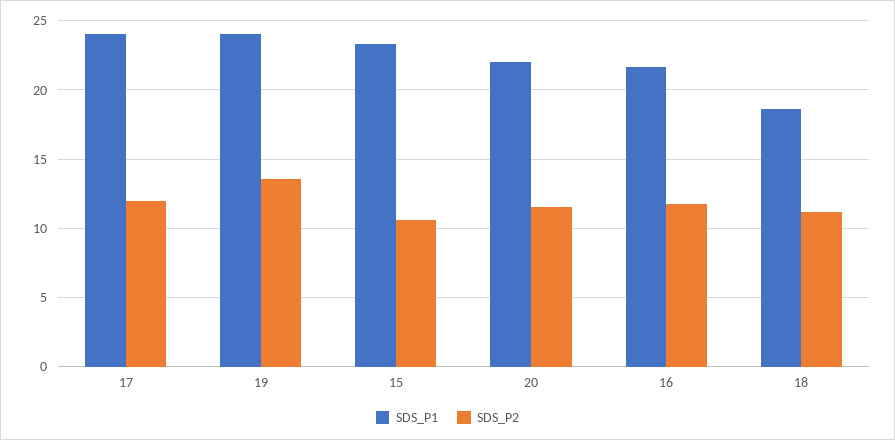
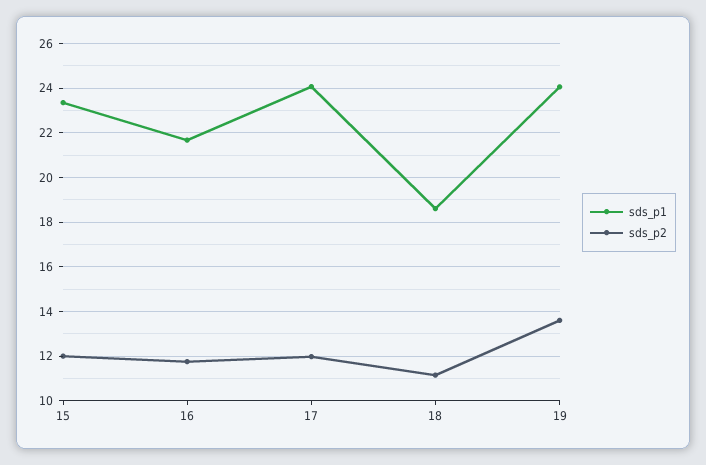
SDS_P2, 15: 10.5 -> 12
SDS_P1, 20: 22 -> none
SDS_P2, 20: 11.5 -> none

